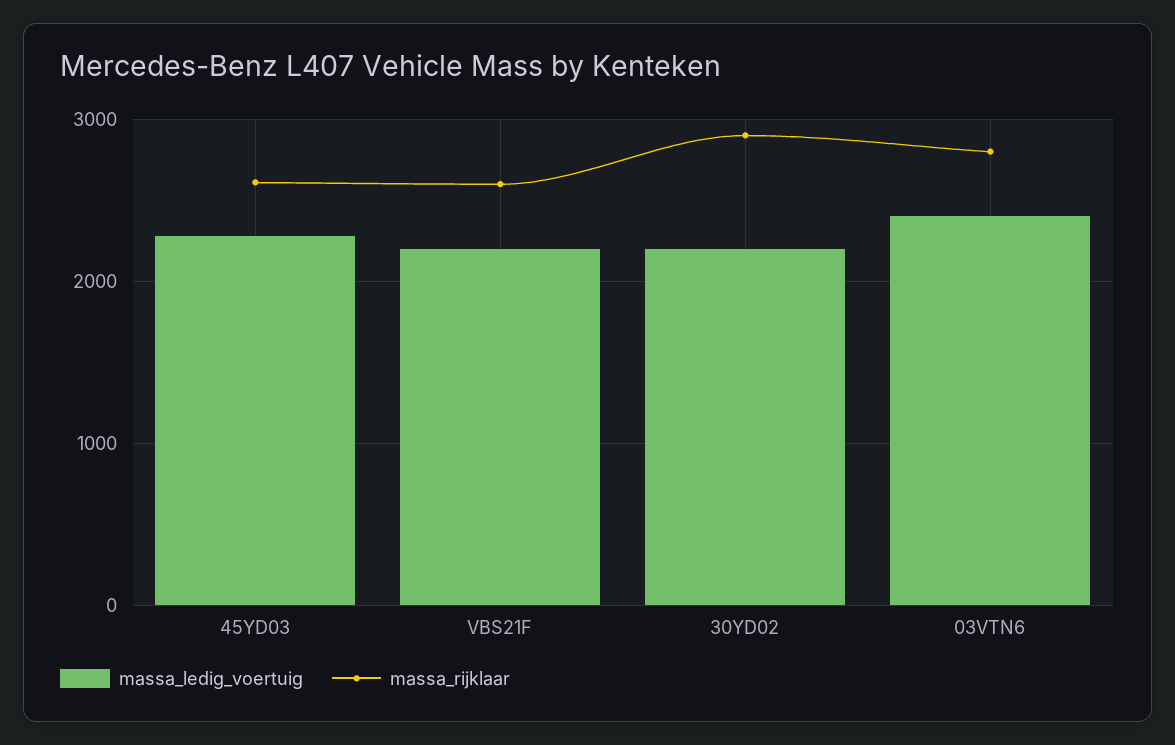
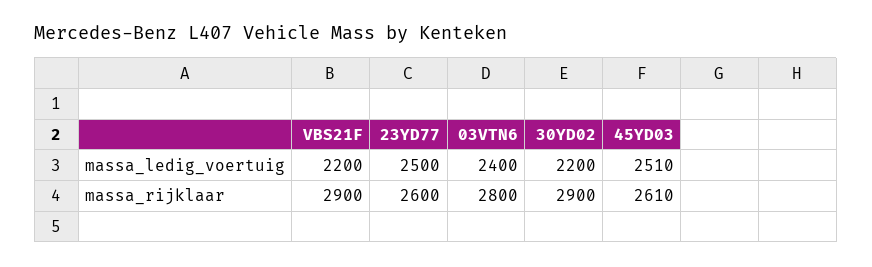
massa_ledig_voertuig, 45YD03: 2300 -> 2510
massa_rijklaar, VBS21F: 2600 -> 2900
massa_ledig_voertuig, 23YD77: none -> 2500
massa_rijklaar, 23YD77: none -> 2600

